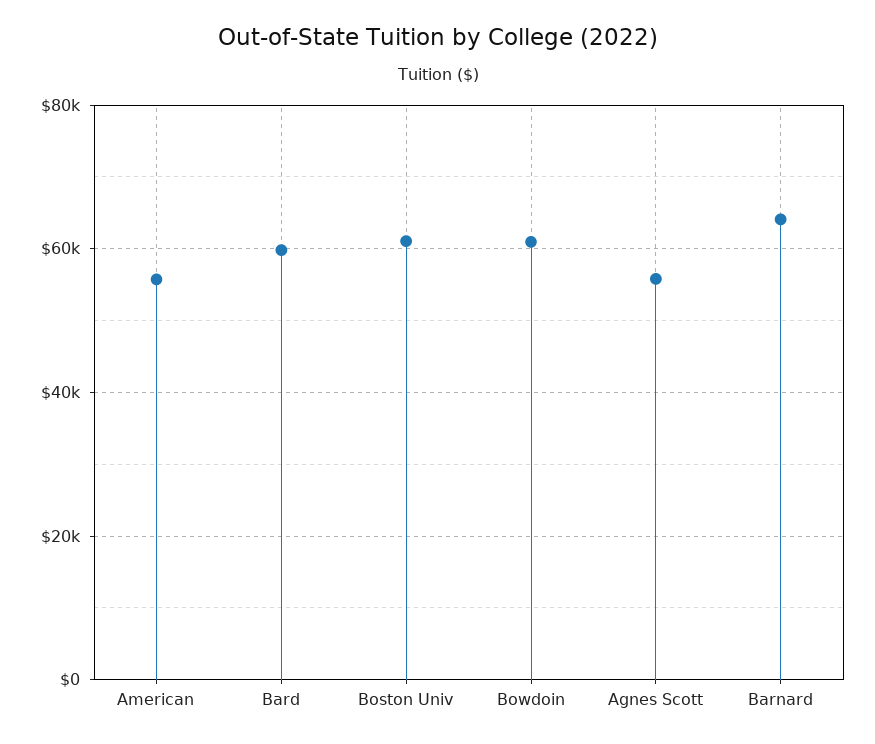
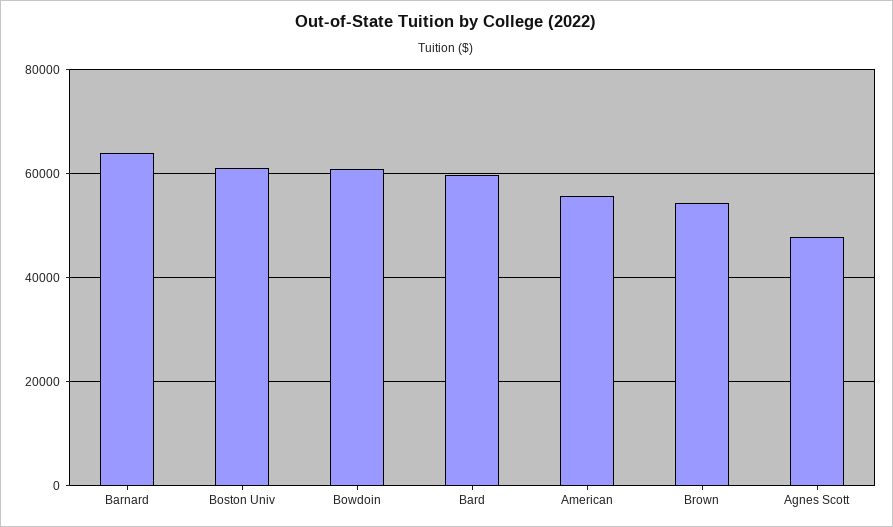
Agnes Scott: 56000 -> 48000
Brown: none -> 54000

